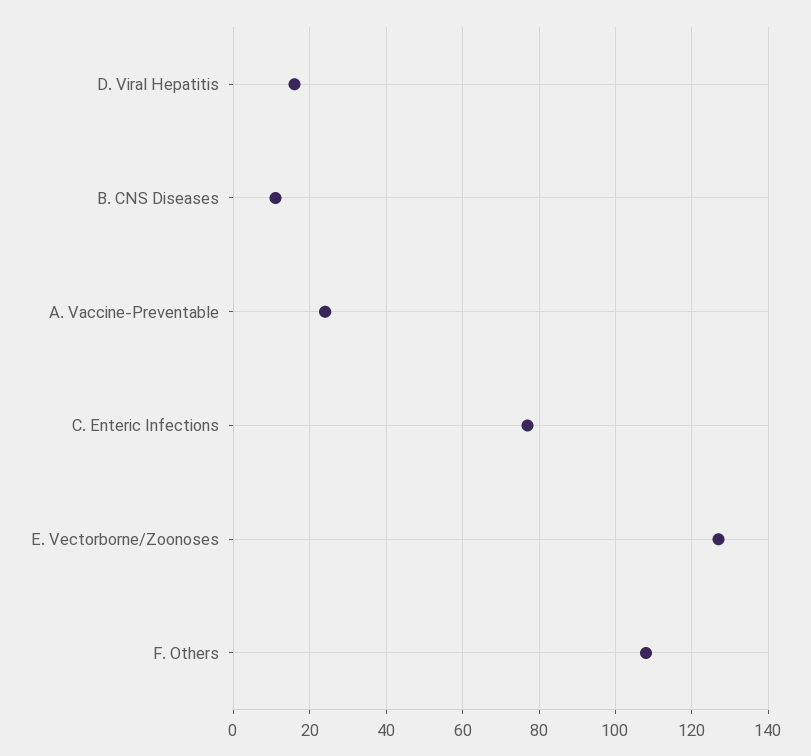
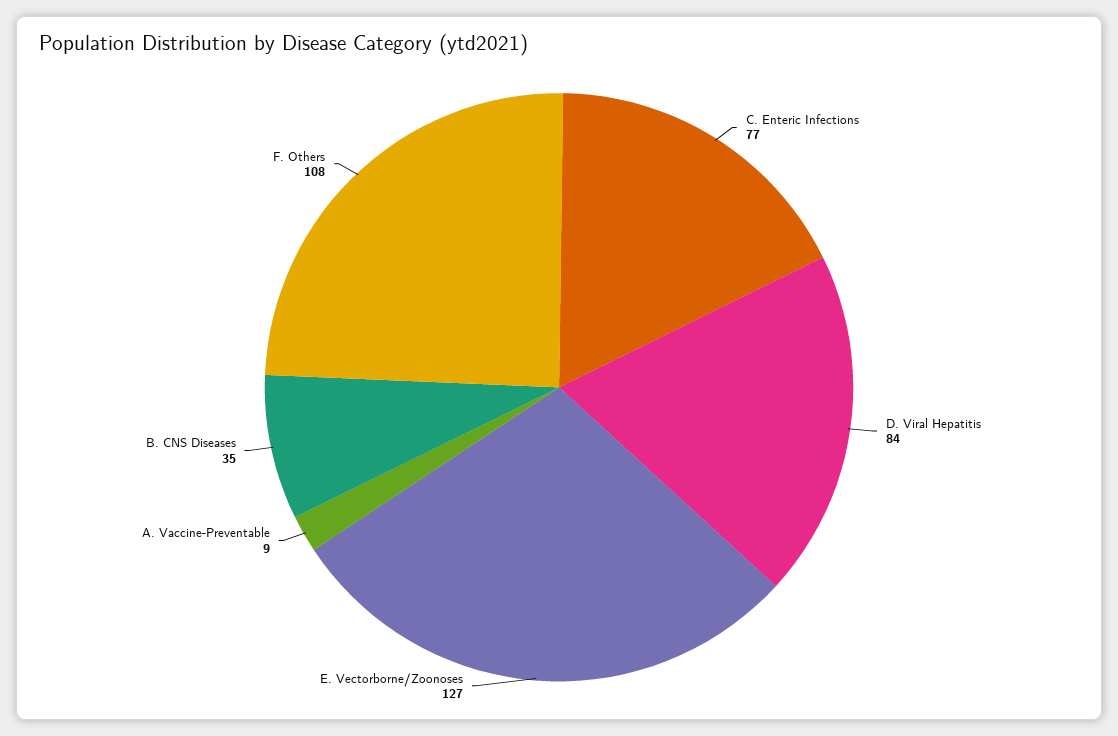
D. Viral Hepatitis: 15 -> 84
B. CNS Diseases: 10 -> 35
A. Vaccine-Preventable: 25 -> 9

